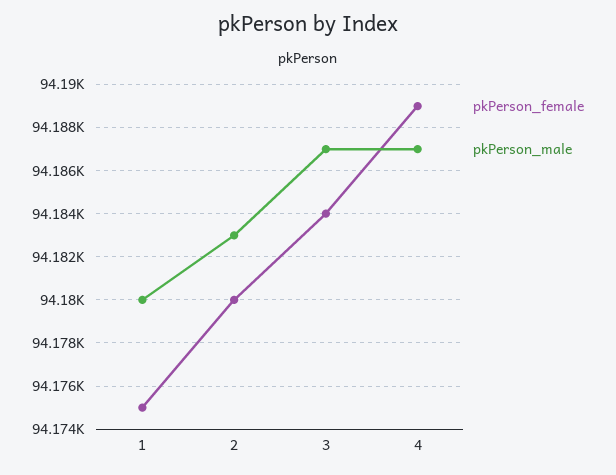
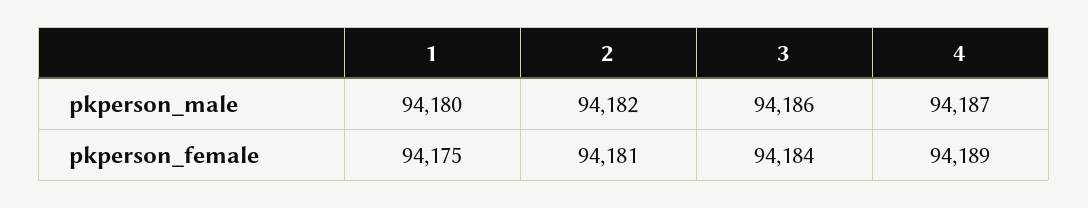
pkPerson_female, 2: 94180 -> 94181
pkPerson_male, 2: 94183 -> 94182
pkPerson_male, 3: 94187 -> 94186

